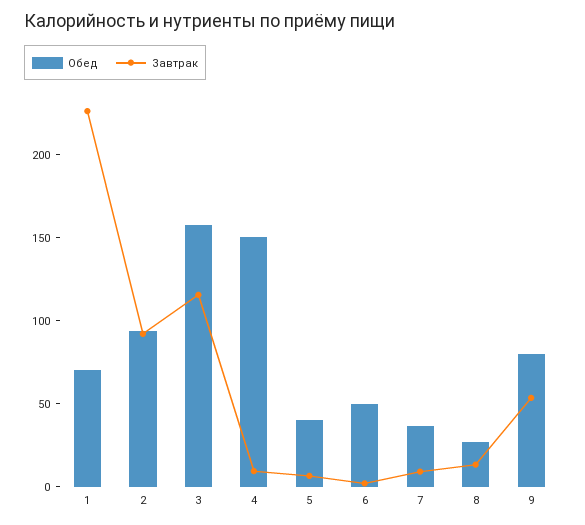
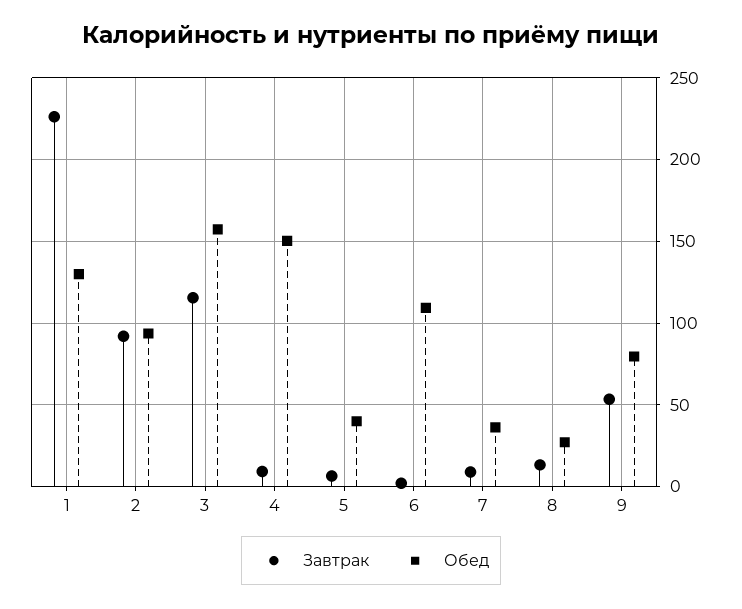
Обед, 1: 70 -> 130
Обед, 6: 50 -> 110

